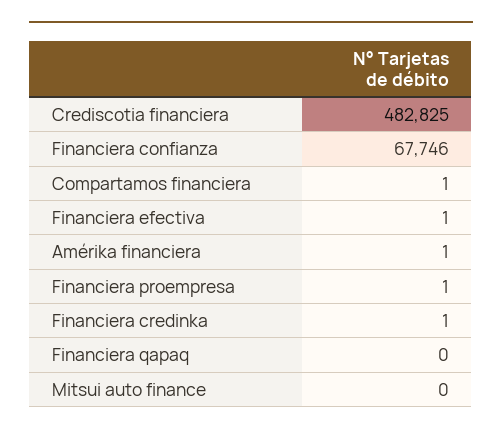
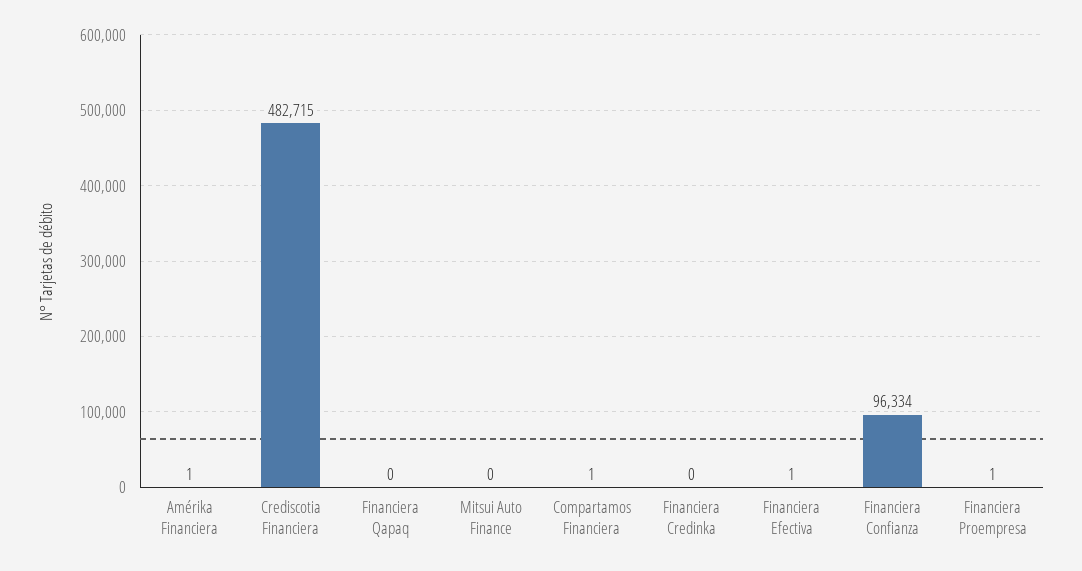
Crediscotia financiera: 482825 -> 482715
Financiera confianza: 67746 -> 96334
Financiera credinka: 1 -> 0

